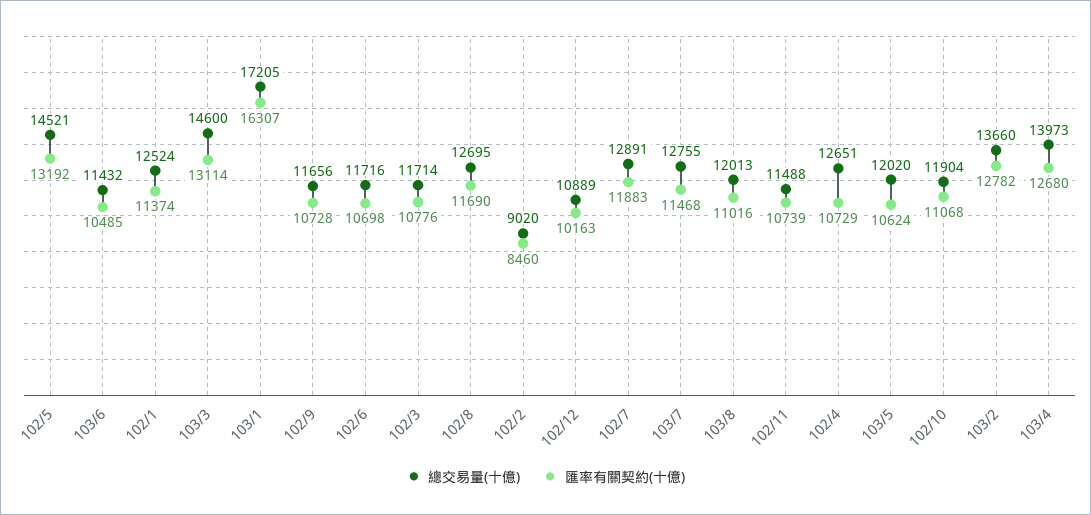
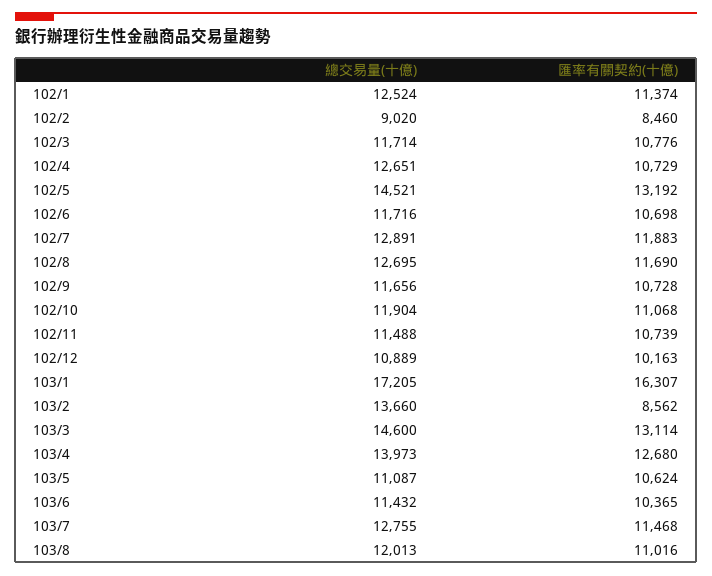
匯率有關契約(十億), 103/6: 10485 -> 10365
總交易量(十億), 103/5: 12020 -> 11087
匯率有關契約(十億), 103/2: 12782 -> 8562

